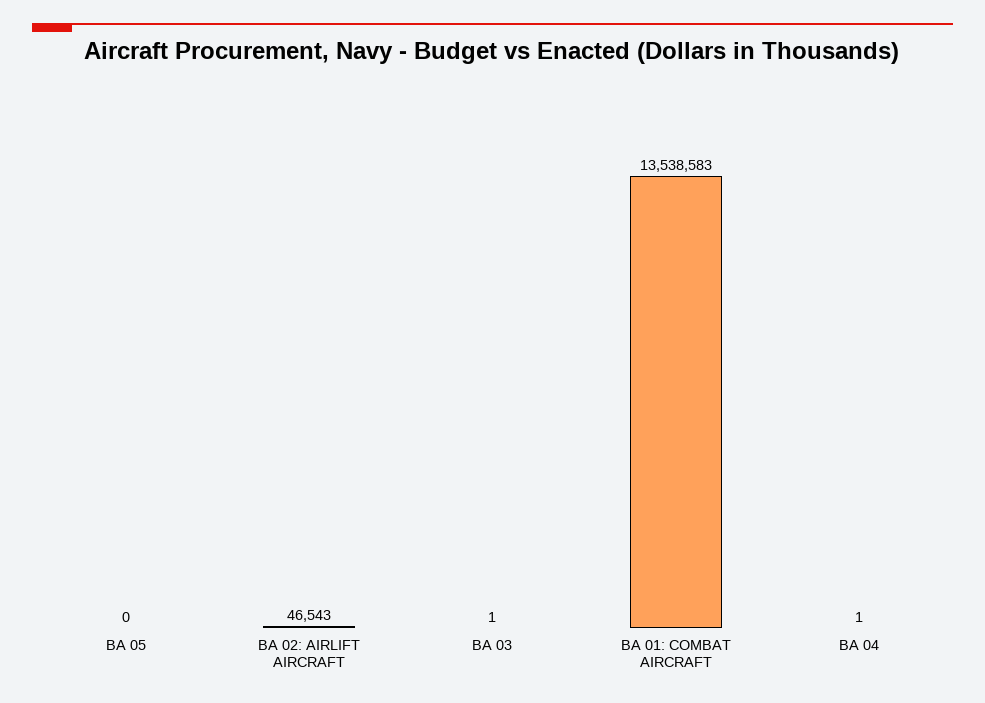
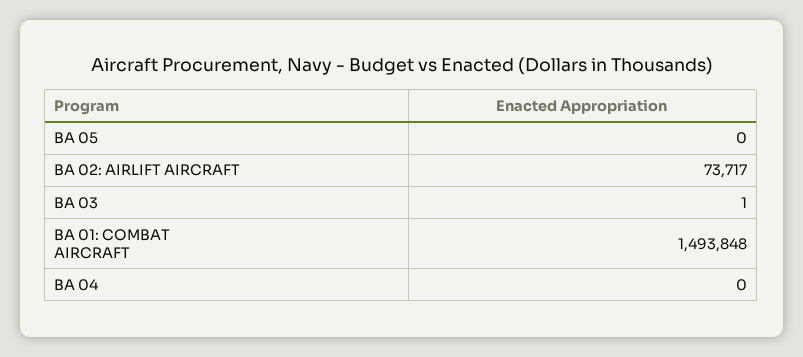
BA 02: AIRLIFT AIRCRAFT: 46543 -> 73717
BA 01: COMBAT AIRCRAFT: 13538583 -> 1493848
BA 04: 1 -> 0

